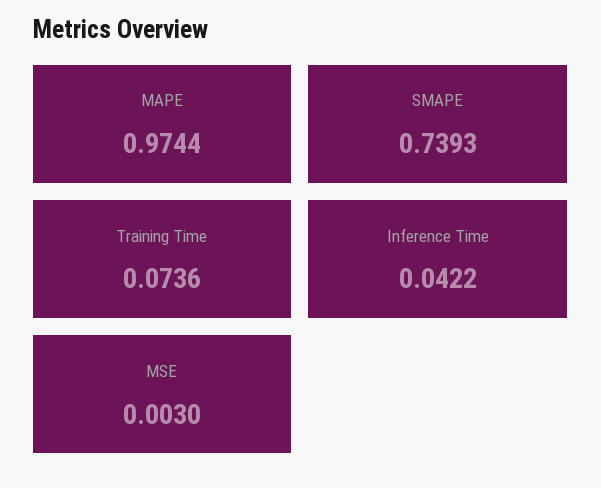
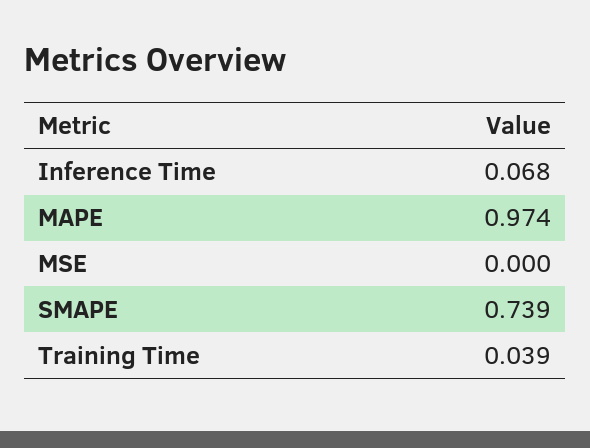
Training Time: 0.0736 -> 0.039
Inference Time: 0.0422 -> 0.068
MSE: 0.003 -> 0

